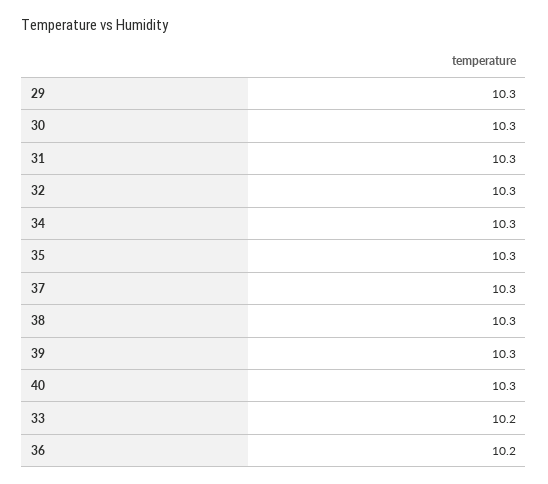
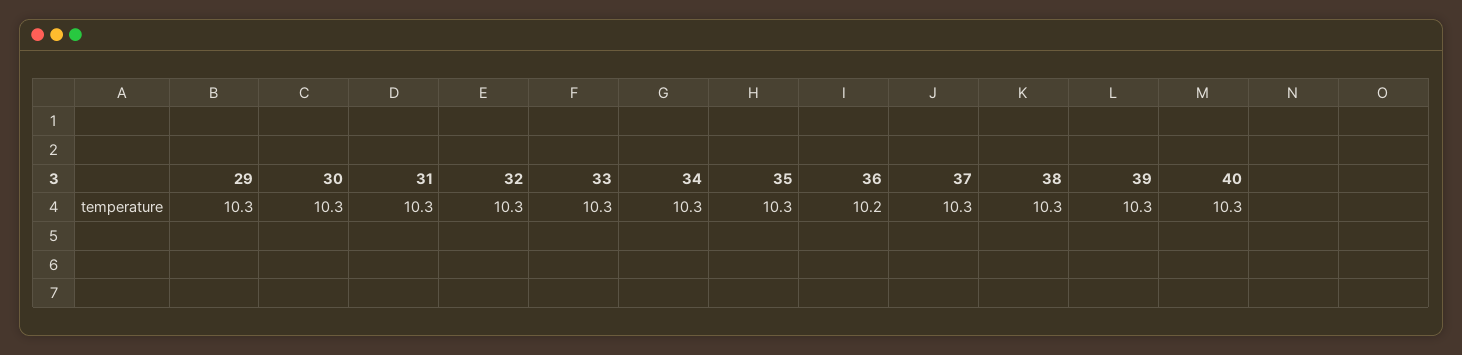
33: 10.2 -> 10.3

